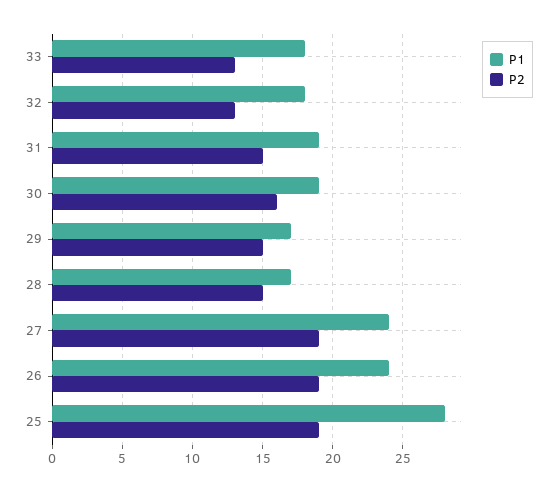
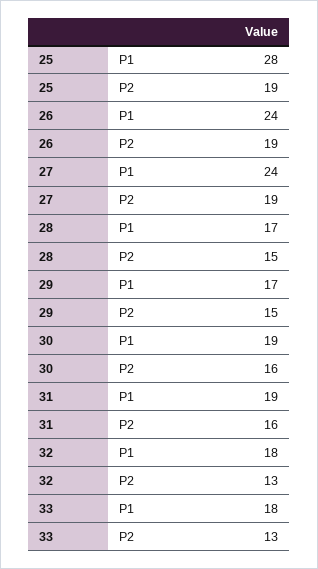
P2, 31: 15 -> 16

